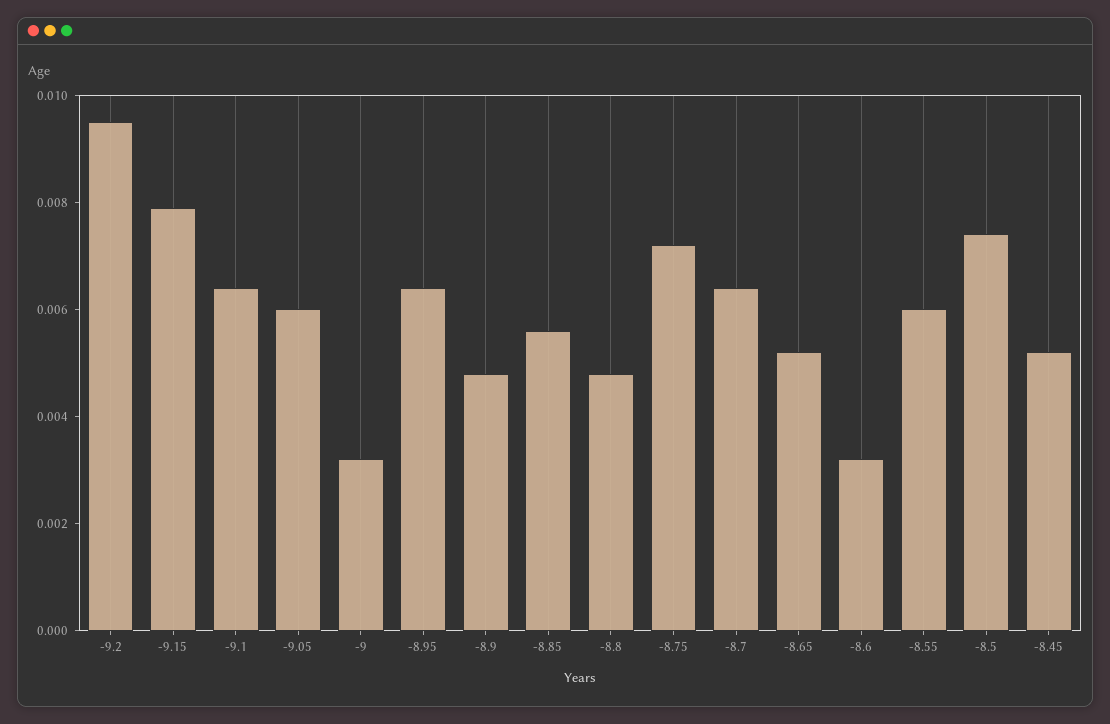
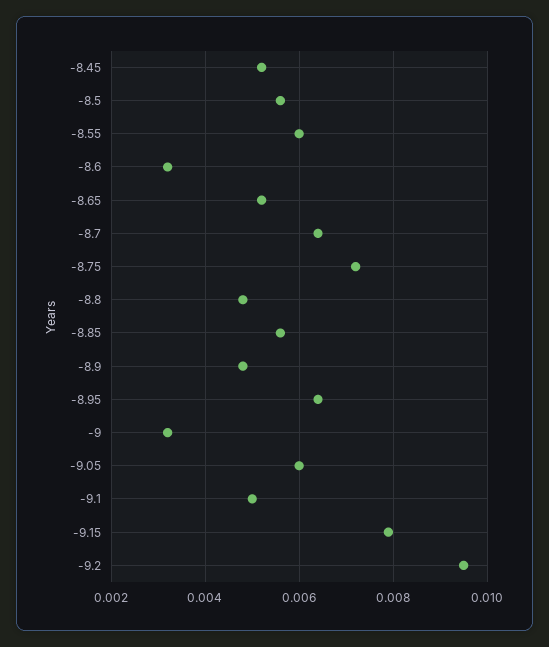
-9.1: 0.0065 -> 0.005
-8.5: 0.0075 -> 0.0055

